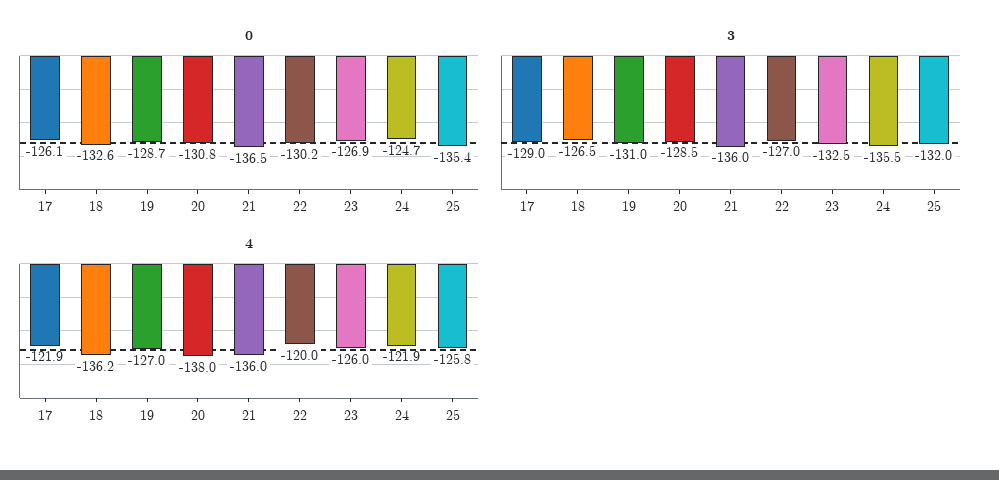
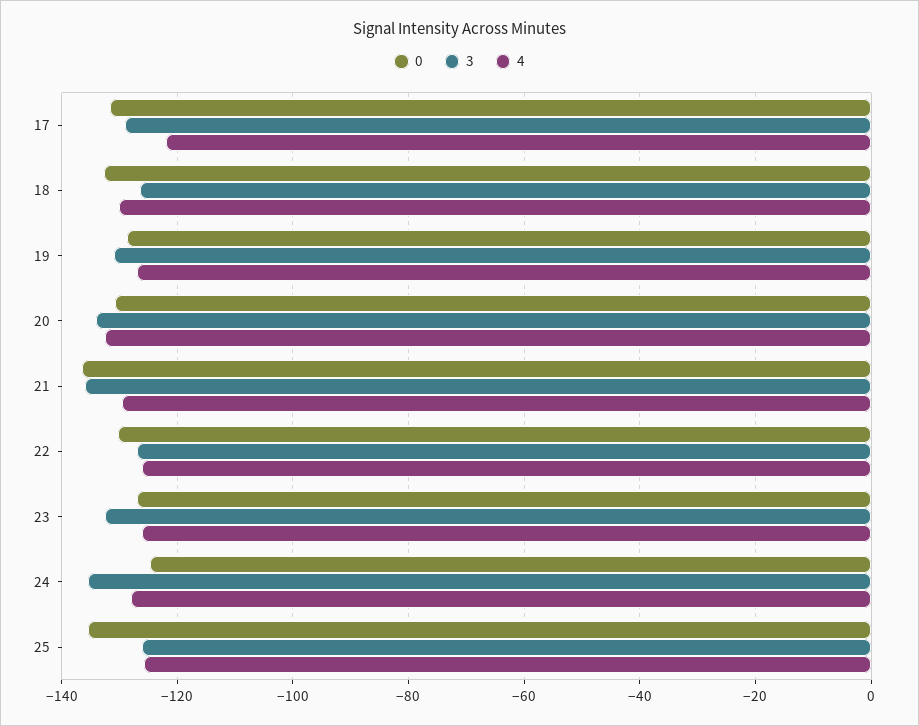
0, 17: -126.1 -> -132
3, 20: -128.5 -> -134
3, 25: -132 -> -126
4, 18: -136.2 -> -130
4, 20: -138 -> -132
4, 21: -136 -> -130
4, 22: -120 -> -126
4, 24: -121.9 -> -128

